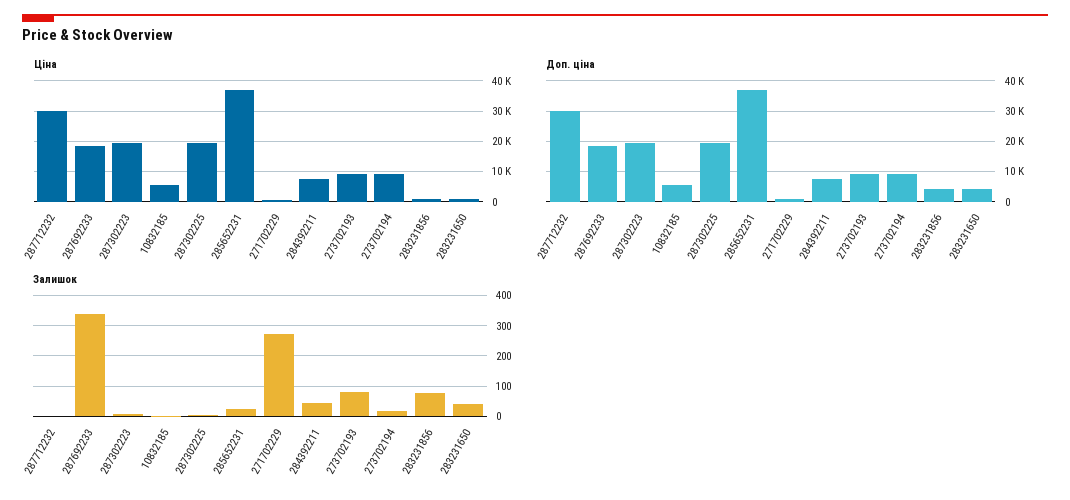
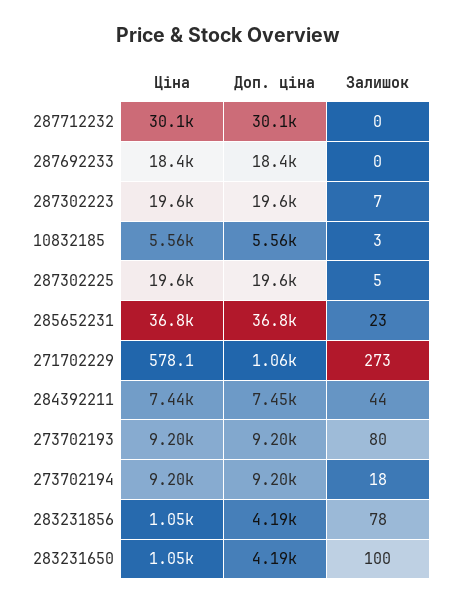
Залишок, 287692233: 340 -> 0
Залишок, 283231650: 40 -> 100

